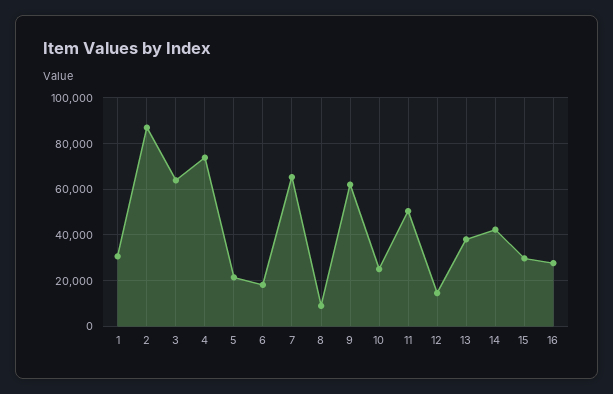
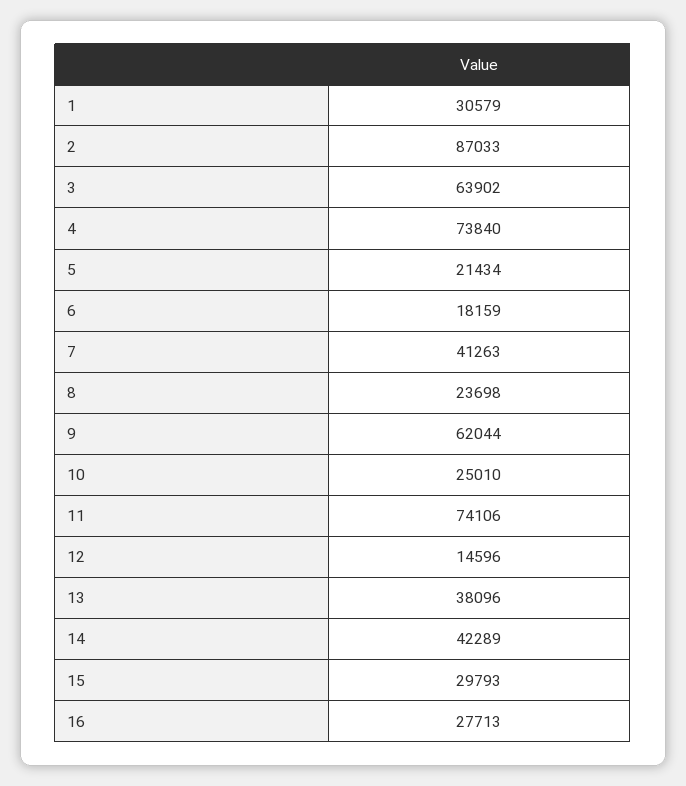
7: 65000 -> 41263
8: 10000 -> 23698
11: 50000 -> 74106

